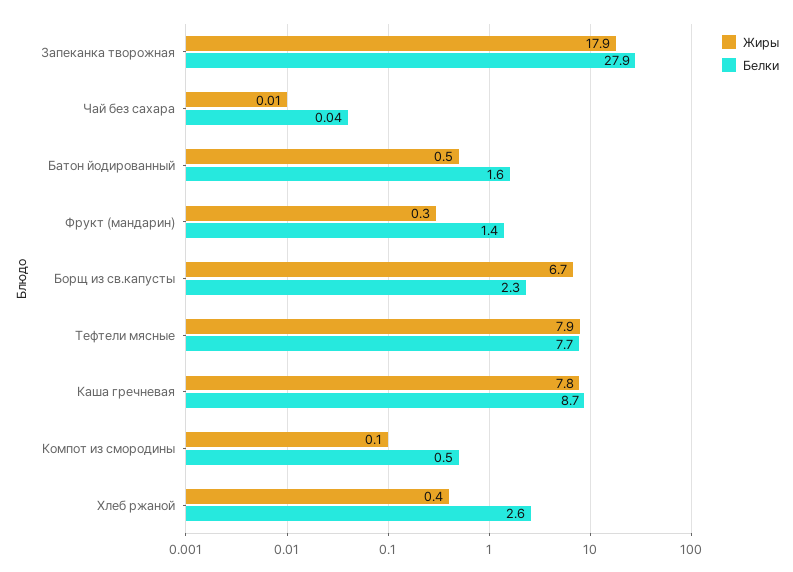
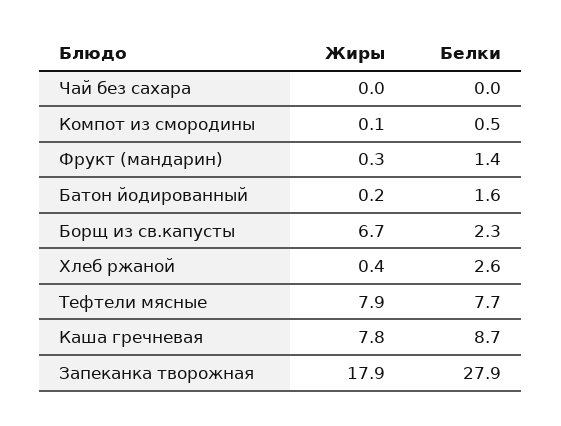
Жиры, Батон йодированный: 0.5 -> 0.2

